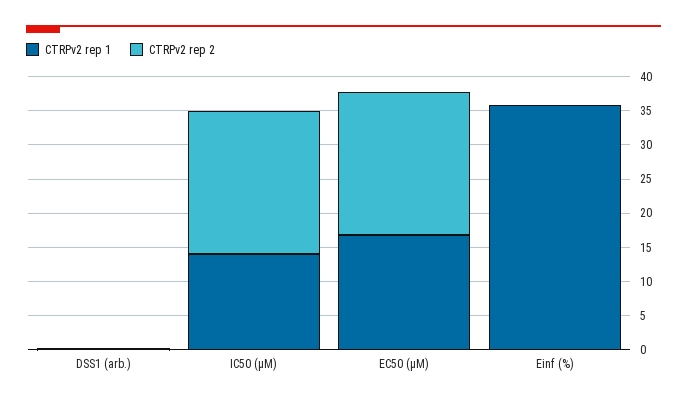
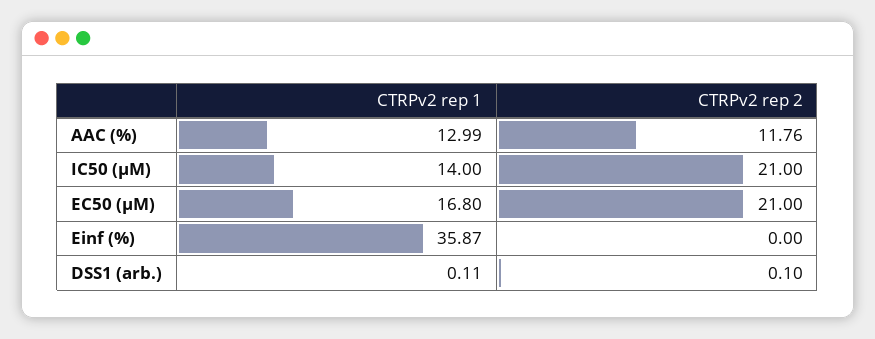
CTRPv2 rep 1, AAC (%): none -> 12.99
CTRPv2 rep 2, AAC (%): none -> 11.76

